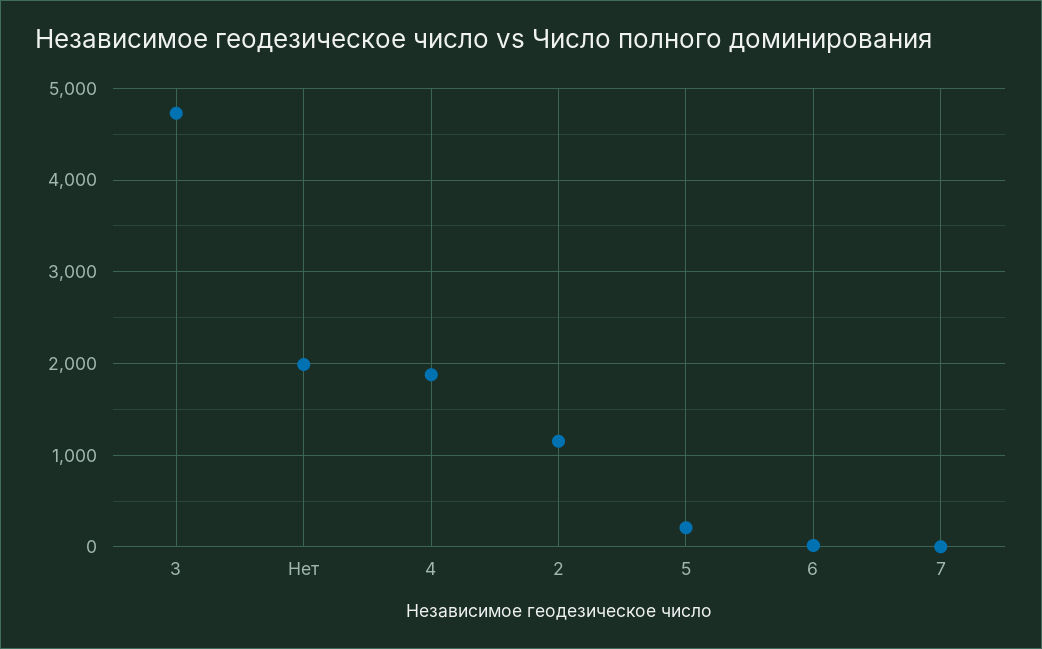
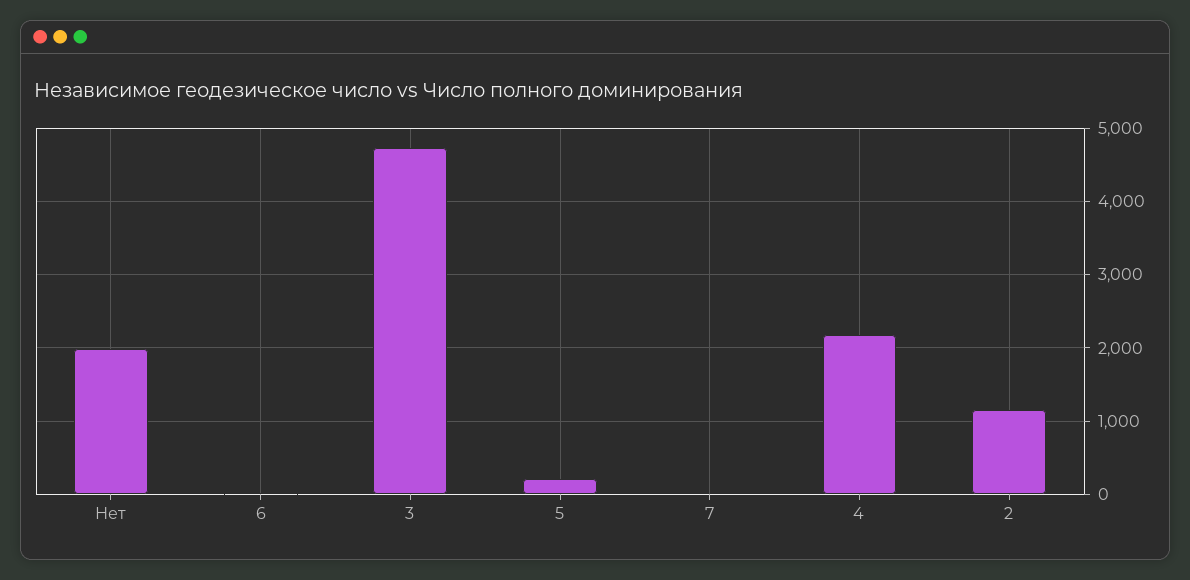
4: 1900 -> 2200

